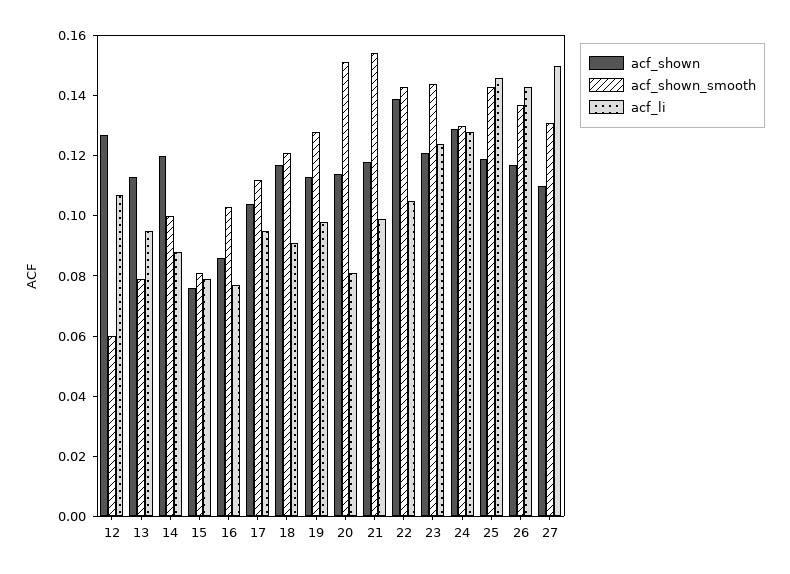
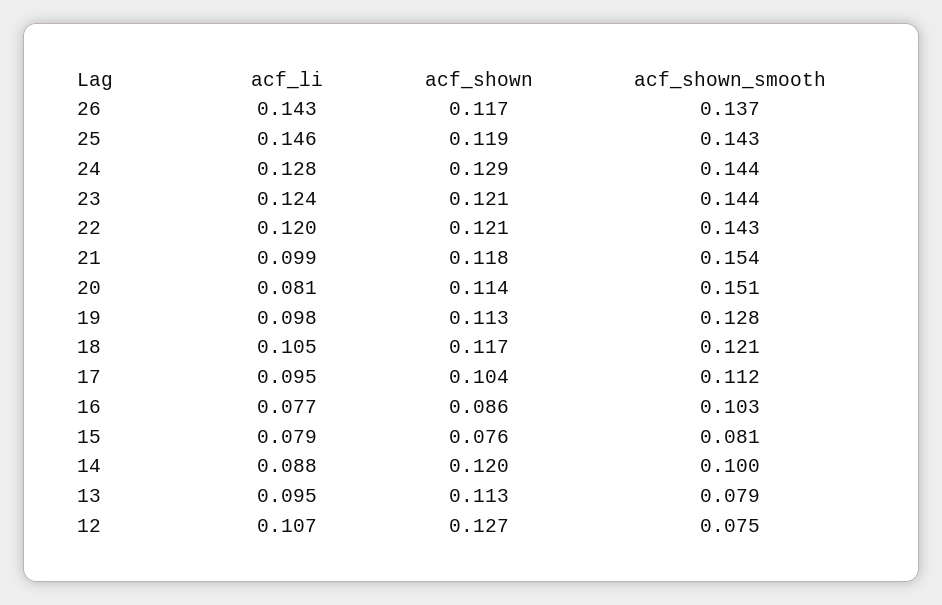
acf_shown_smooth, 12: 0.06 -> 0.075
acf_li, 18: 0.09 -> 0.105
acf_shown, 22: 0.14 -> 0.121
acf_li, 22: 0.105 -> 0.12
acf_shown_smooth, 24: 0.13 -> 0.144
acf_shown, 27: 0.11 -> none
acf_shown_smooth, 27: 0.13 -> none
acf_li, 27: 0.15 -> none

